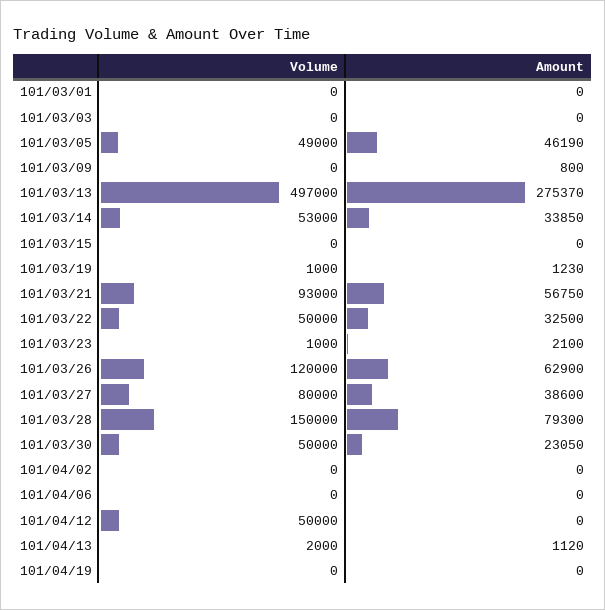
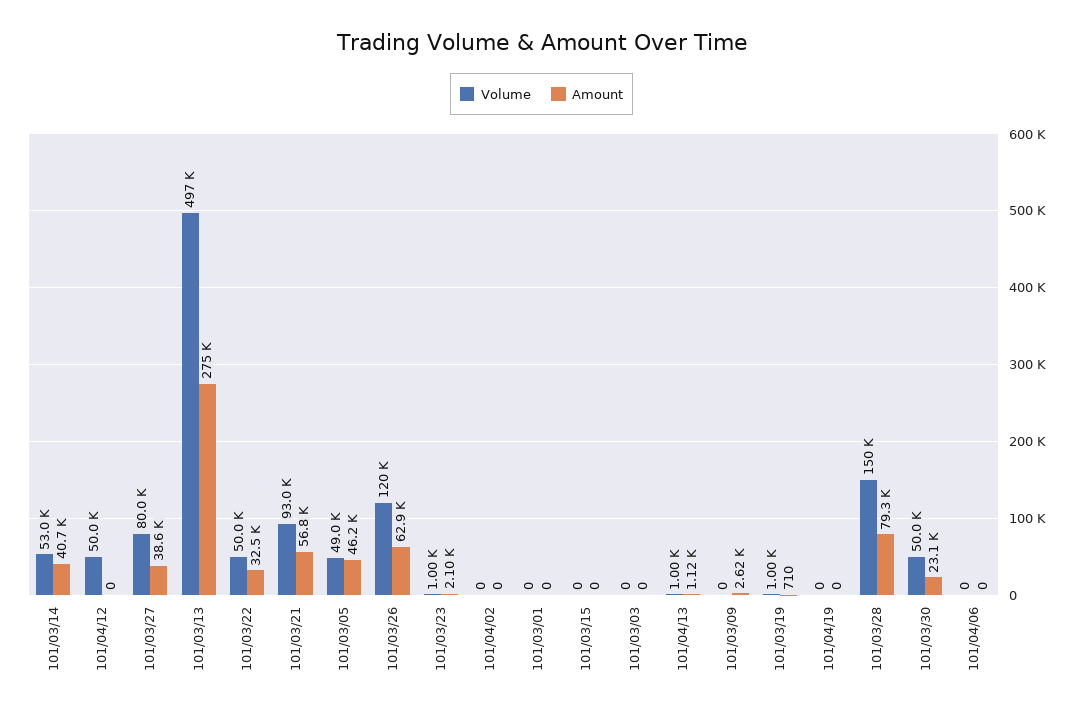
Amount, 101/03/09: 800 -> 2620
Amount, 101/03/14: 33850 -> 40700
Amount, 101/03/19: 1230 -> 710
Volume, 101/04/13: 2000 -> 1000

